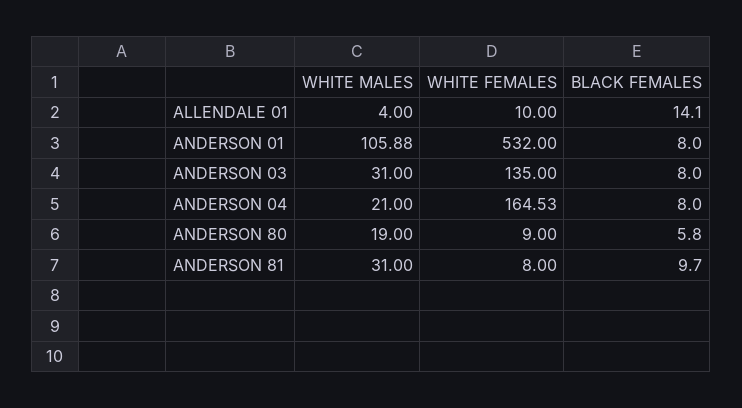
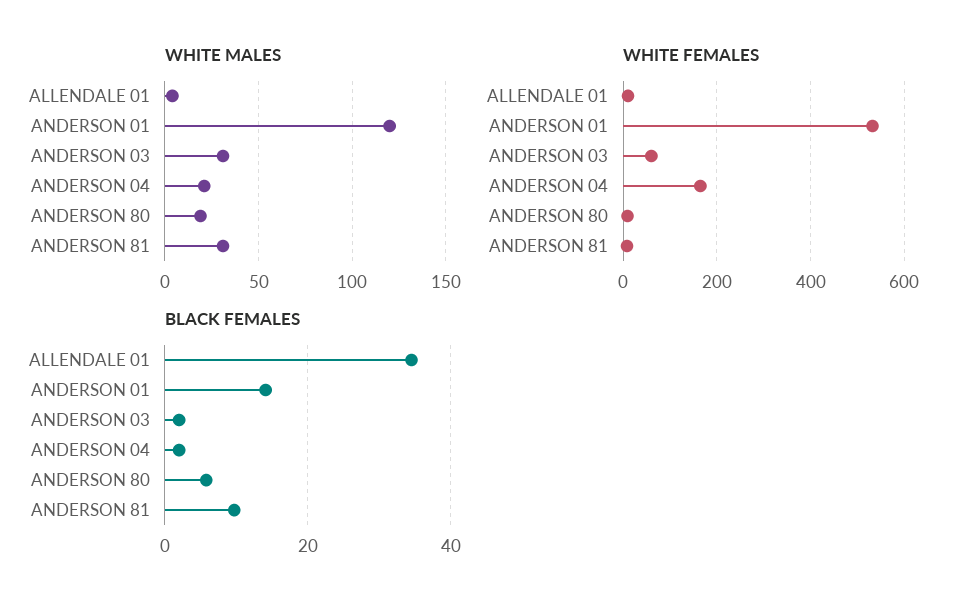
BLACK FEMALES, ALLENDALE 01: 14.1 -> 34
WHITE MALES, ANDERSON 01: 105.88 -> 120
BLACK FEMALES, ANDERSON 01: 8 -> 14
WHITE FEMALES, ANDERSON 03: 135 -> 60
BLACK FEMALES, ANDERSON 03: 8 -> 2
BLACK FEMALES, ANDERSON 04: 8 -> 2

